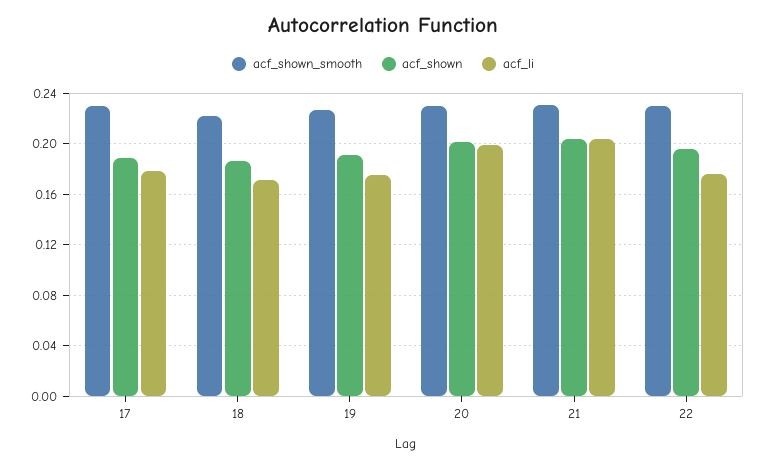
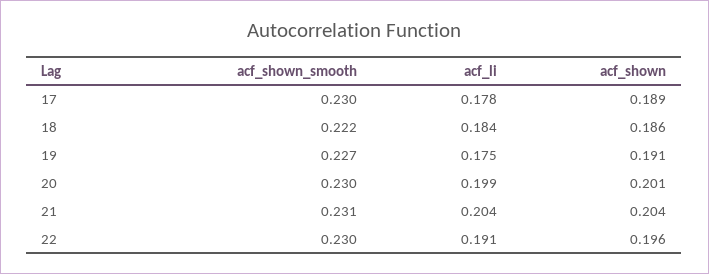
acf_li, 18: 0.17 -> 0.184
acf_li, 22: 0.175 -> 0.191

